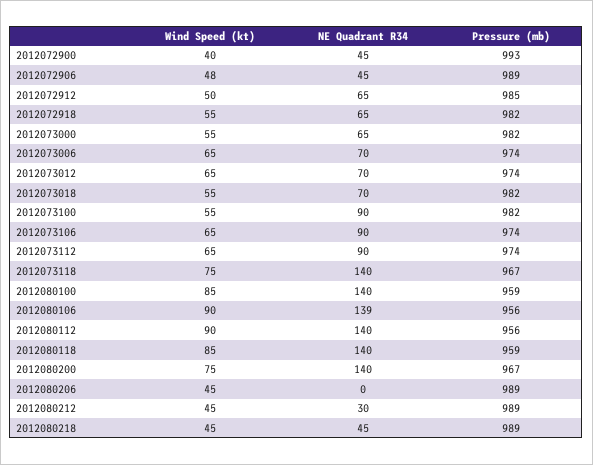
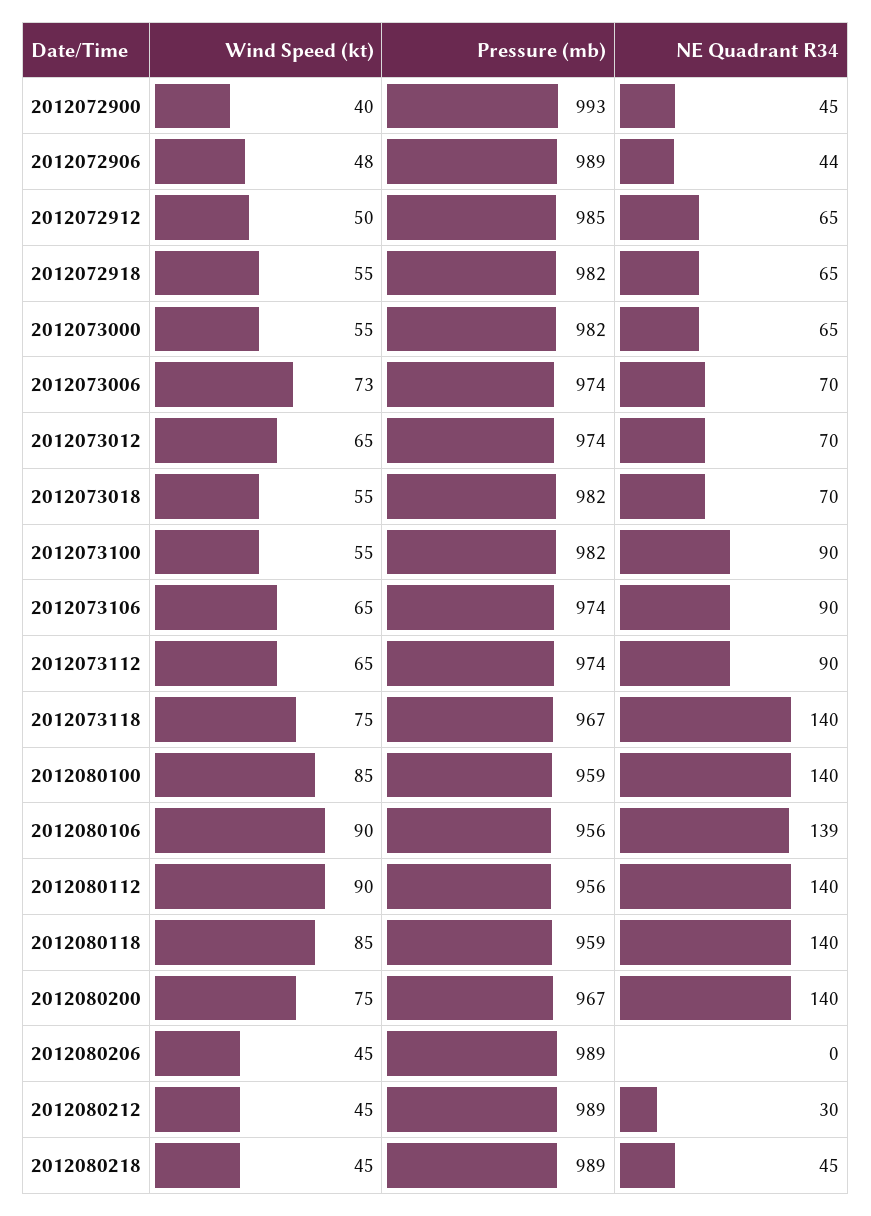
NE Quadrant R34, 2012072906: 45 -> 44
Wind Speed (kt), 2012073006: 65 -> 73

